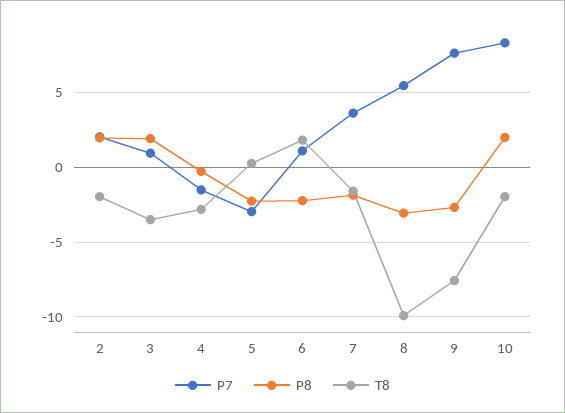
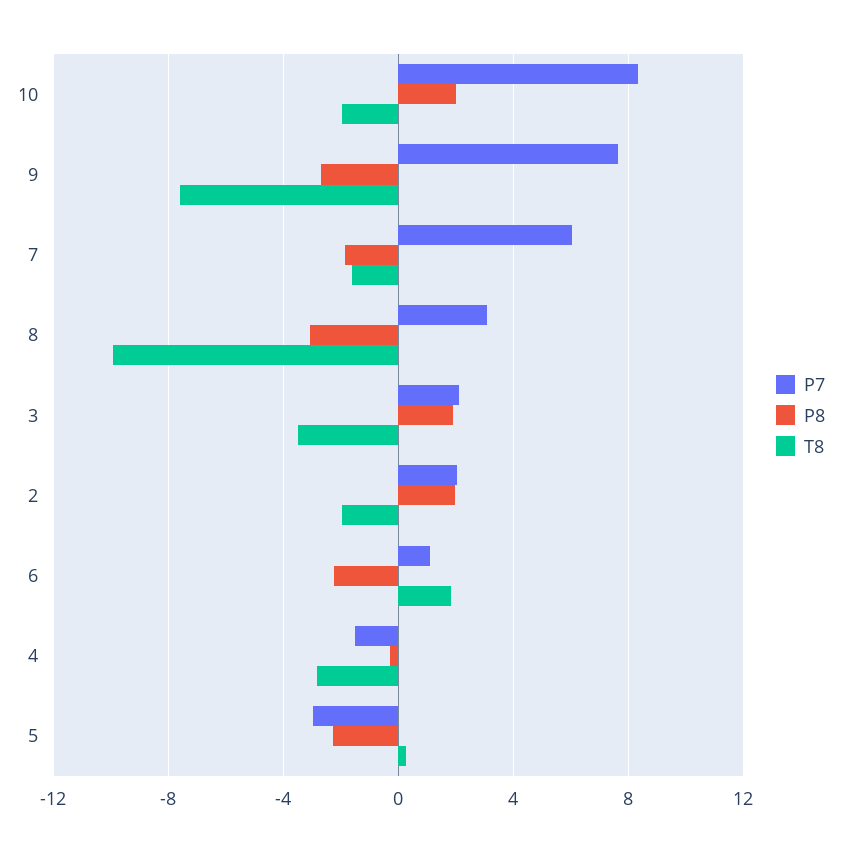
P7, 3: 1 -> 2
P7, 7: 3.5 -> 6
P7, 8: 5.5 -> 3

